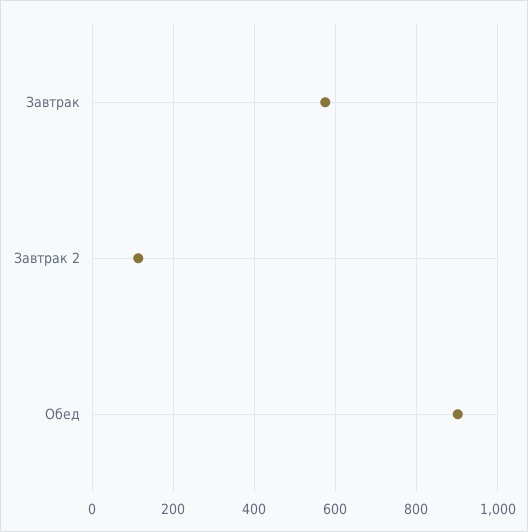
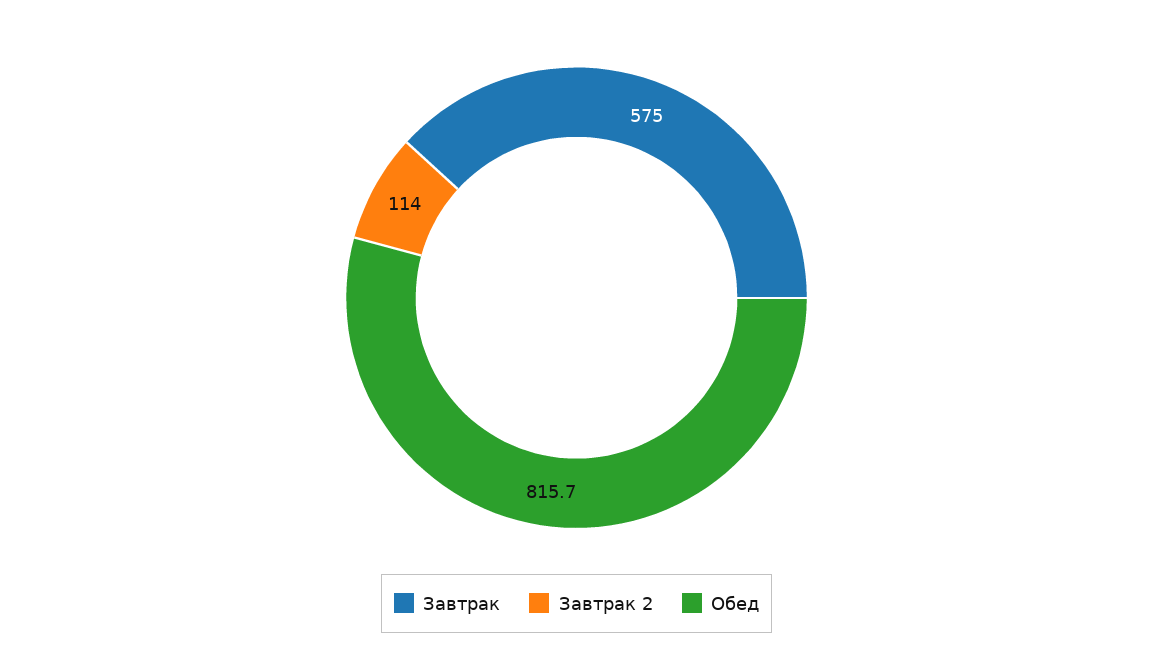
Обед: 900 -> 815.7

